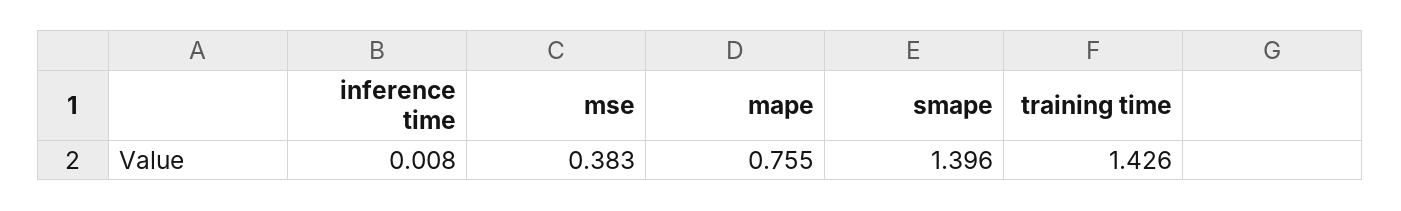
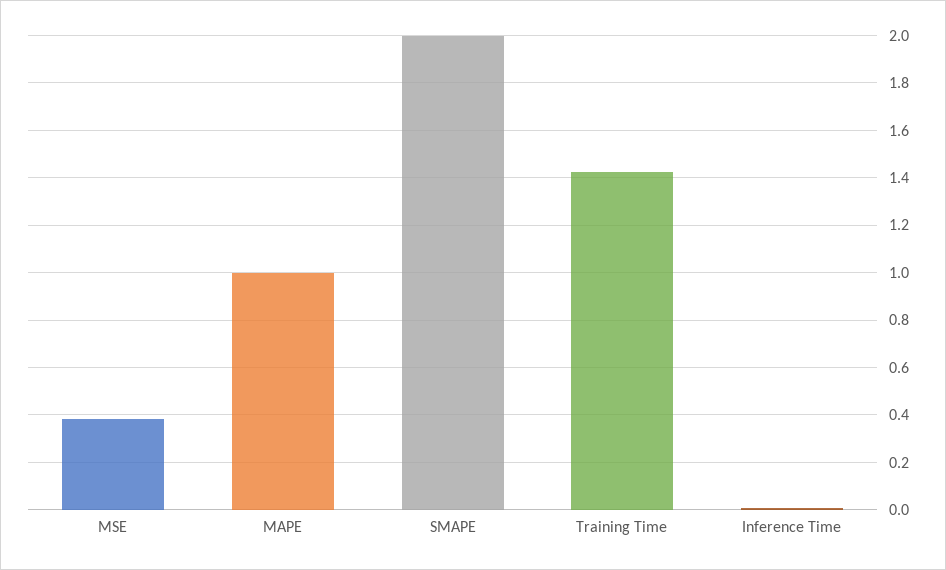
mape: 0.755 -> 1
smape: 1.396 -> 2

